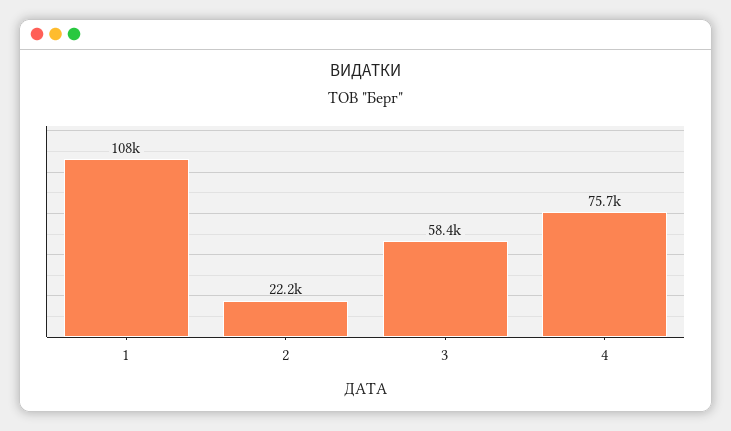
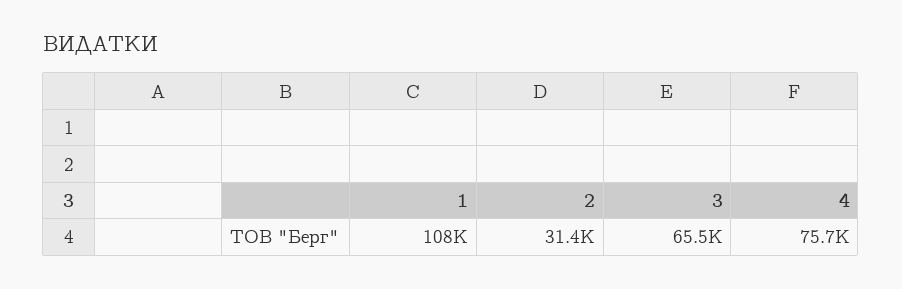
2: 22200 -> 31400
3: 58400 -> 65500

